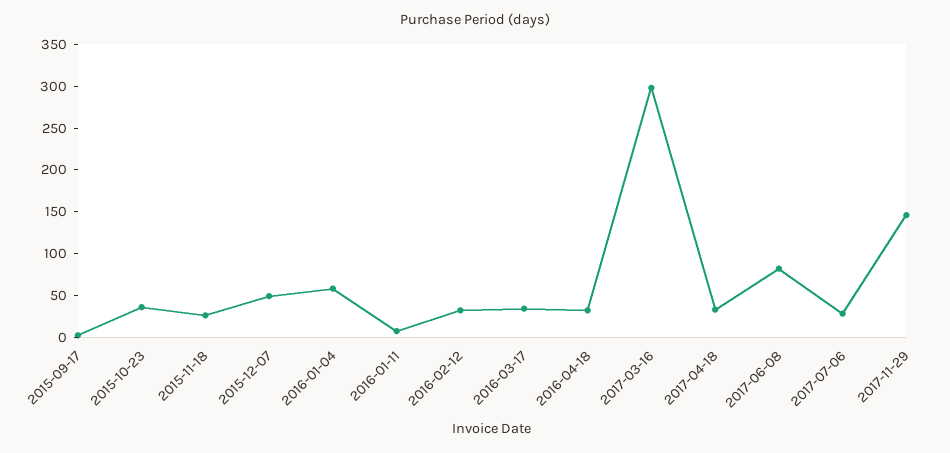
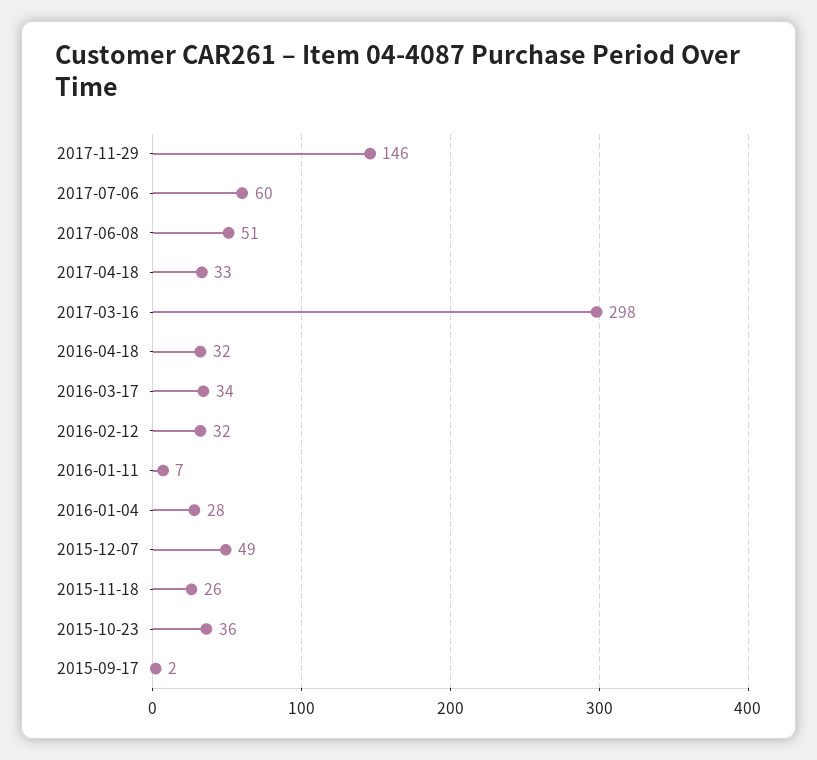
2016-01-04: 60 -> 28
2017-06-08: 80 -> 51
2017-07-06: 30 -> 60

